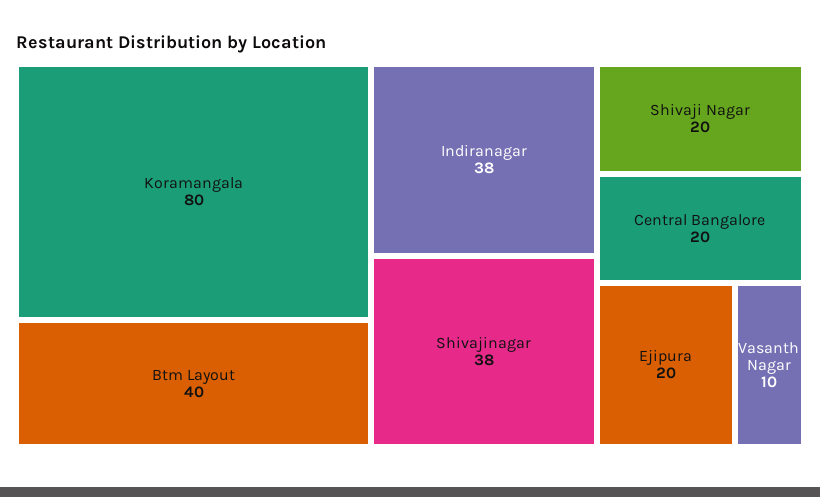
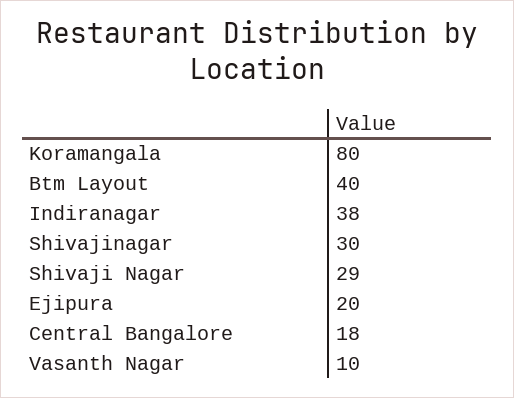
Shivajinagar: 38 -> 30
Shivaji Nagar: 20 -> 29
Central Bangalore: 20 -> 18

